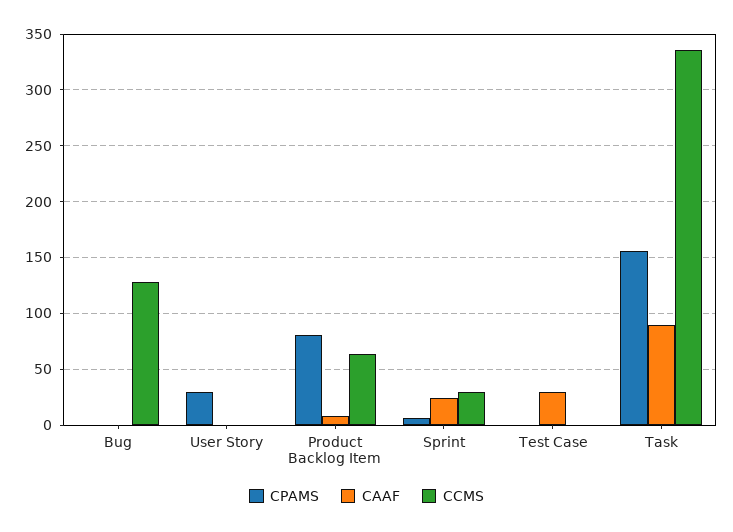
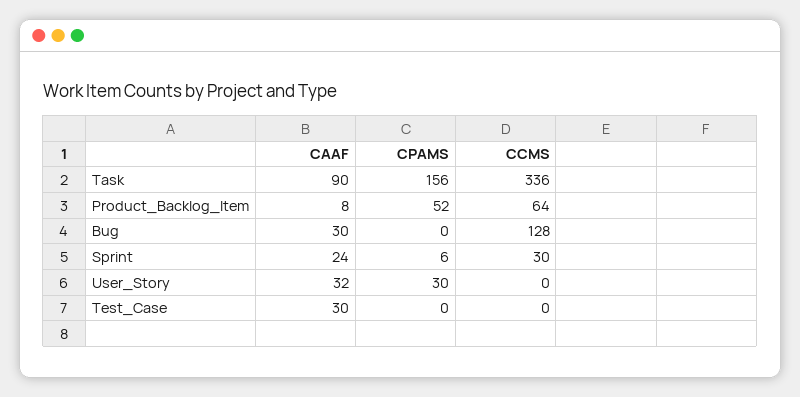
CAAF, Bug: 0 -> 30
CAAF, User Story: 0 -> 32
CPAMS, Product Backlog Item: 80 -> 52

